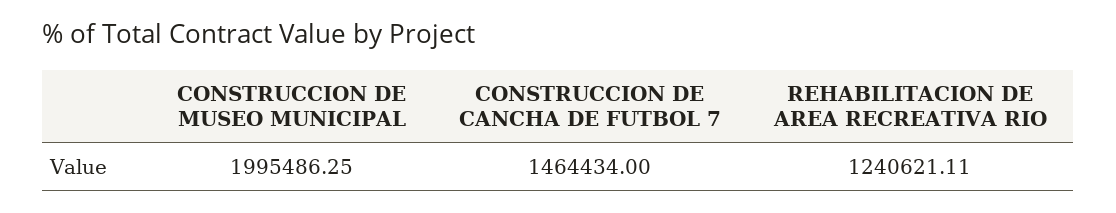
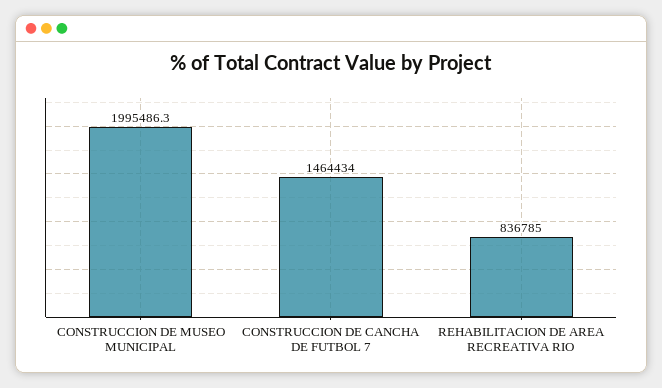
REHABILITACION DE AREA RECREATIVA RIO: 1240621.11 -> 836785

